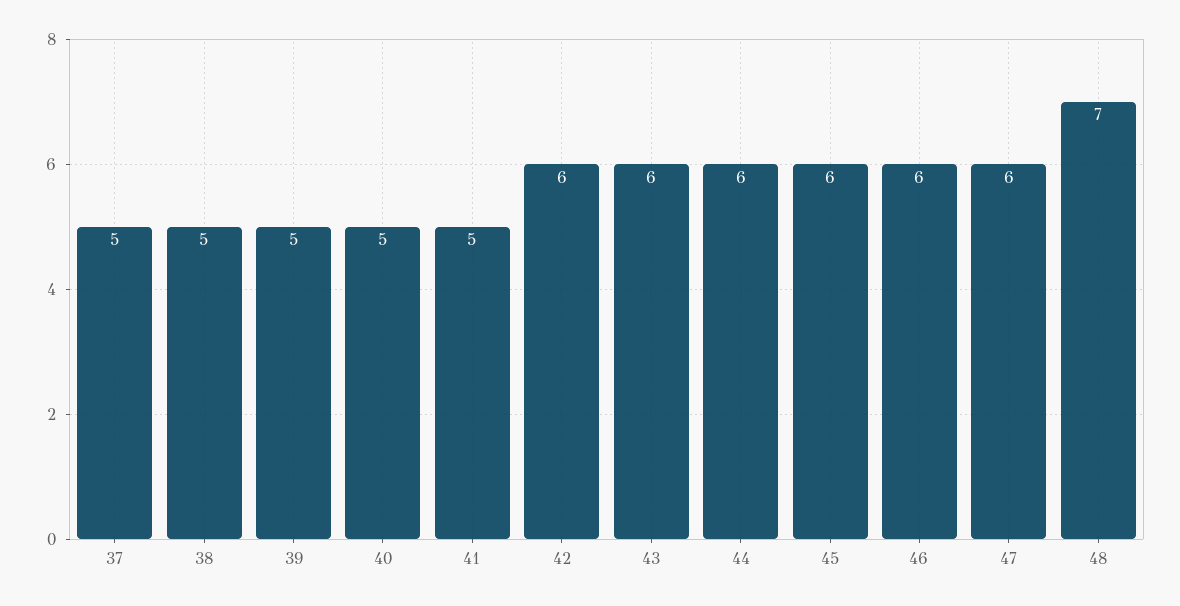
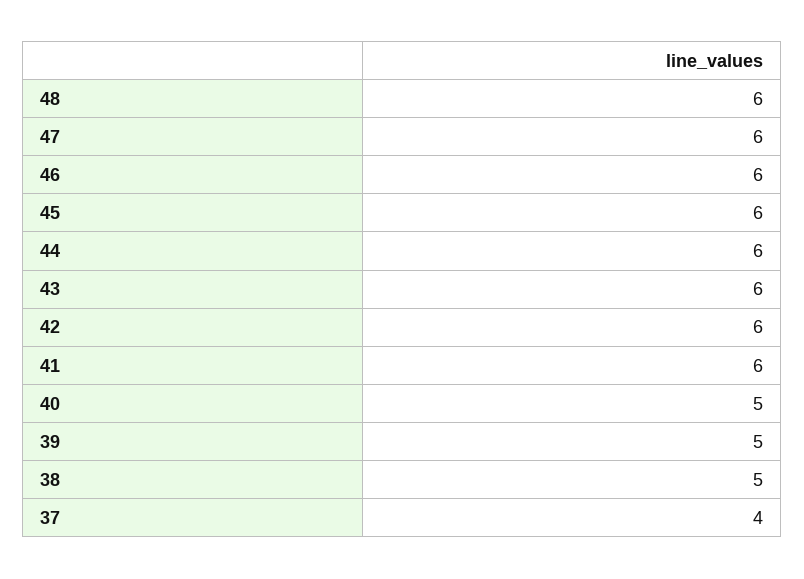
37: 5 -> 4
41: 5 -> 6
48: 7 -> 6

